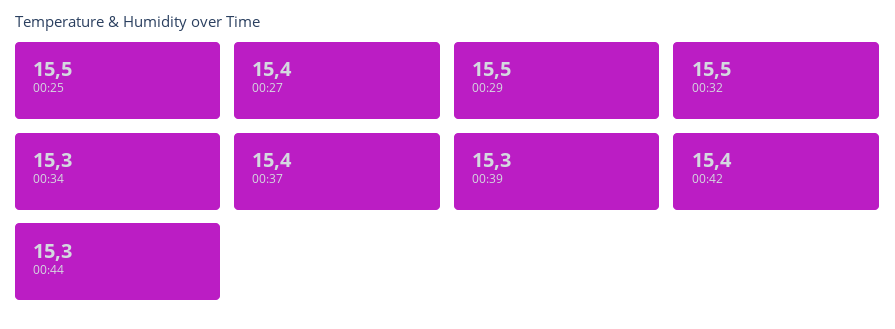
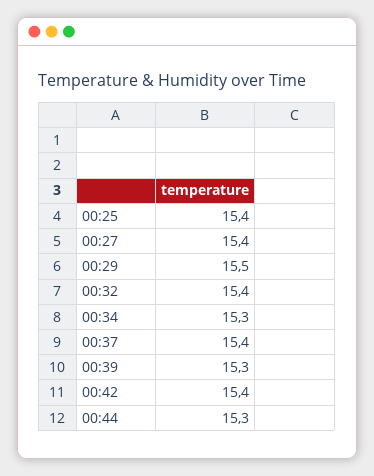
00:25: 15.5 -> 15.4
00:32: 15.5 -> 15.4

